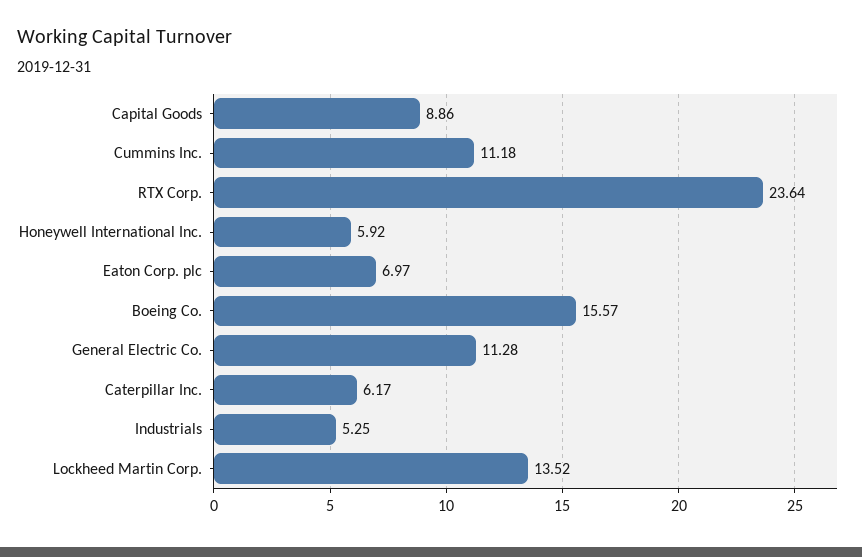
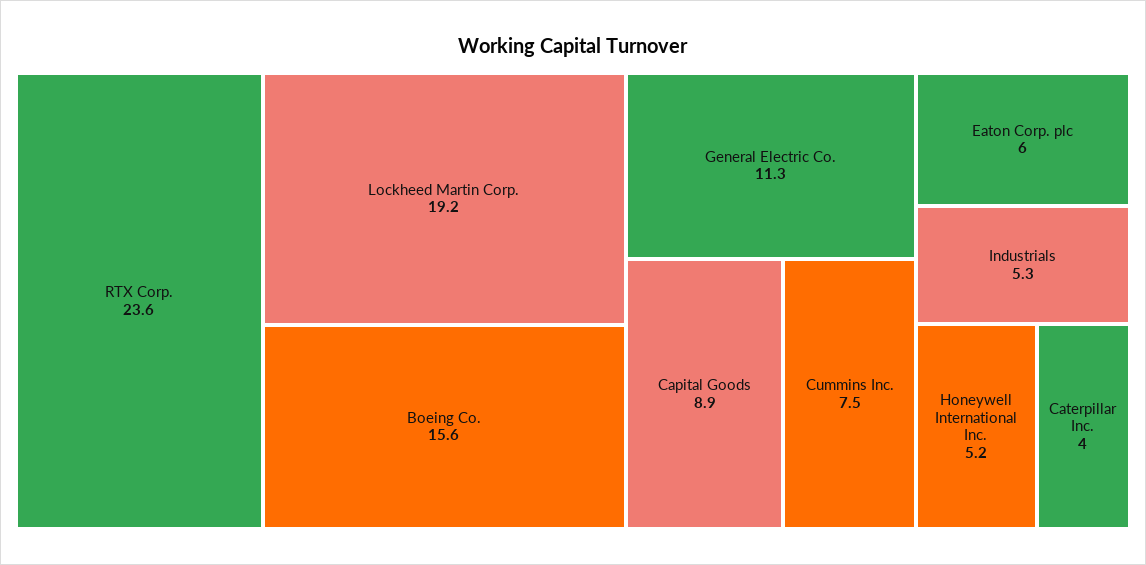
Cummins Inc.: 11.18 -> 7.5
Honeywell International Inc.: 5.92 -> 5.2
Eaton Corp. plc: 6.97 -> 6
Caterpillar Inc.: 6.17 -> 4
Lockheed Martin Corp.: 13.52 -> 19.2

